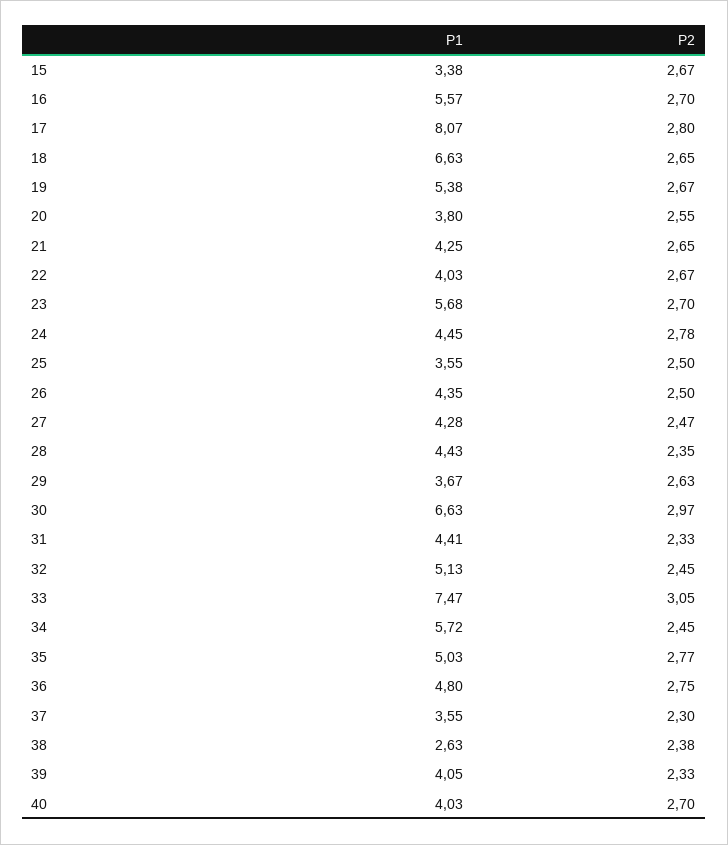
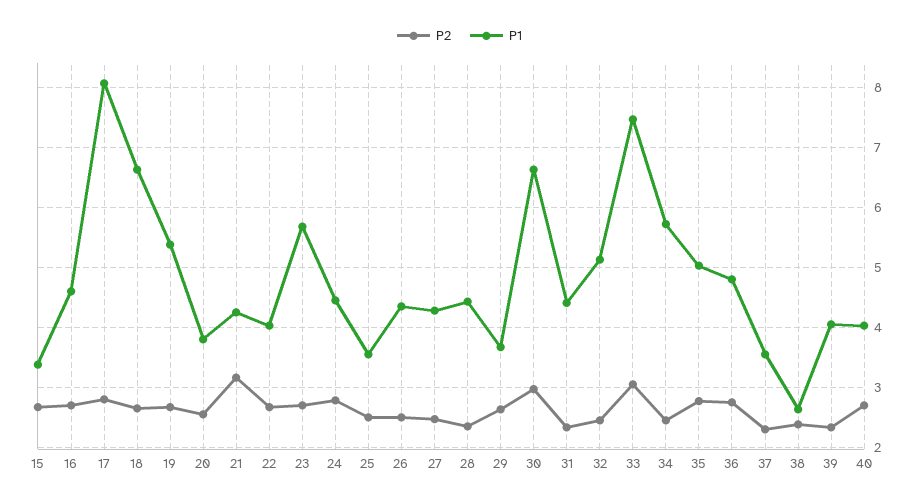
P1, 16: 5.57 -> 4.6
P2, 21: 2.65 -> 3.2

